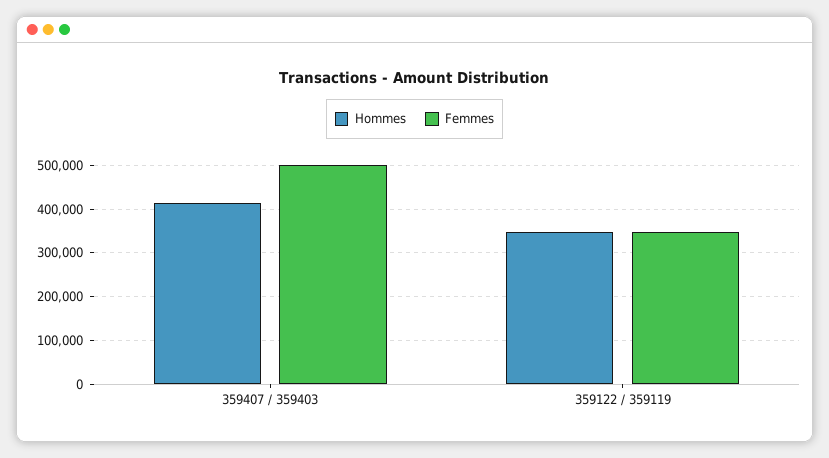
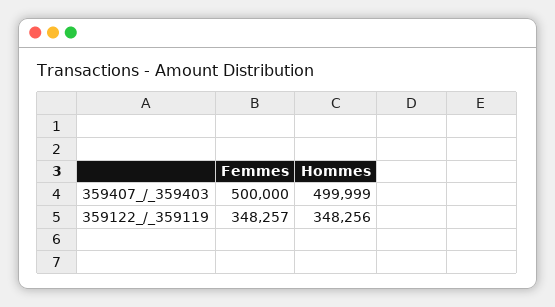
Hommes, 359407 / 359403: 420000 -> 499999

